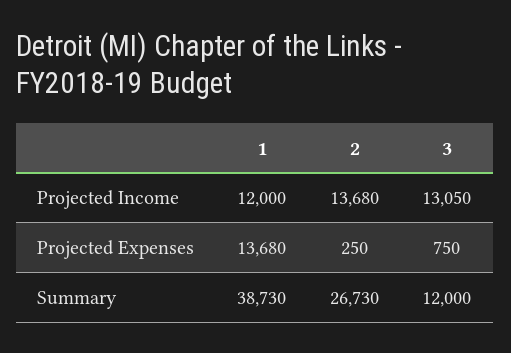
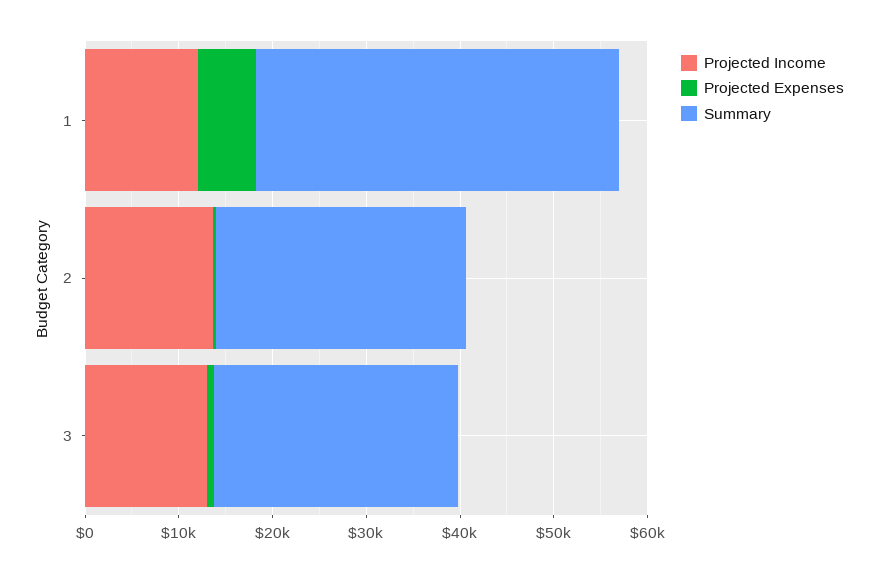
Projected Expenses, 1: 13680 -> 6000
Summary, 3: 12000 -> 26000

